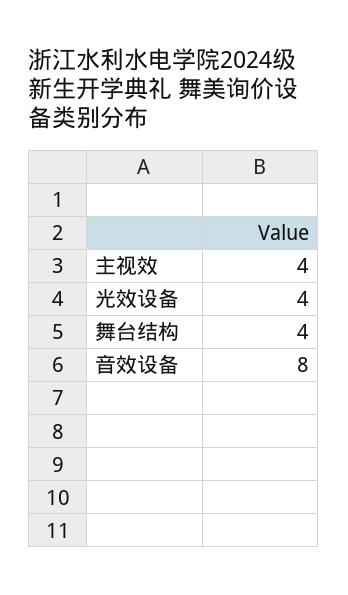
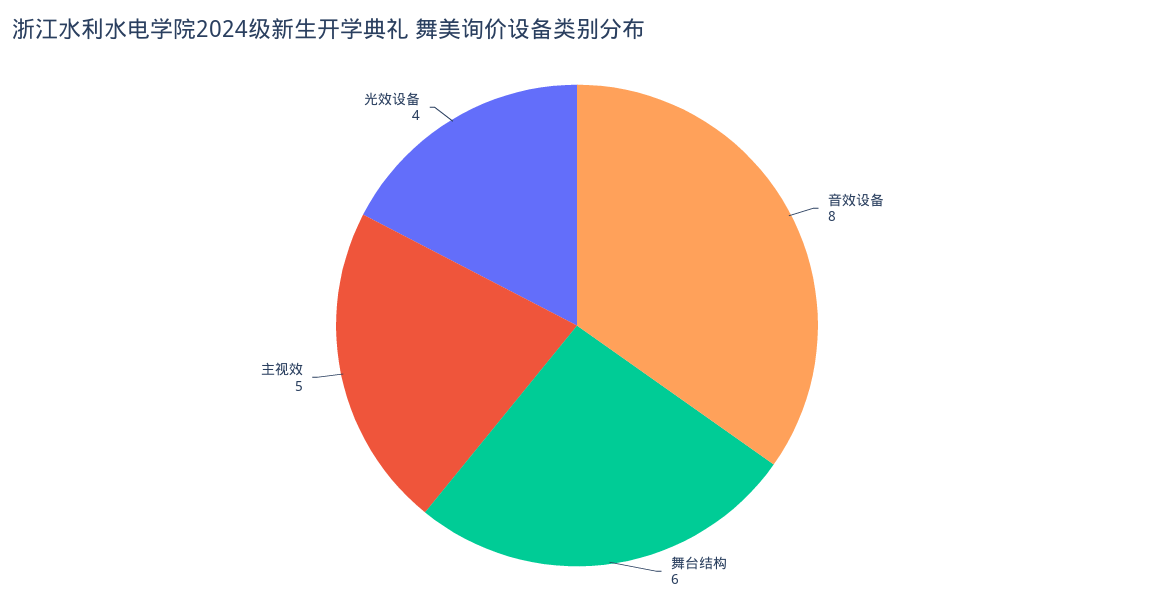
主视效: 4 -> 5
舞台结构: 4 -> 6

